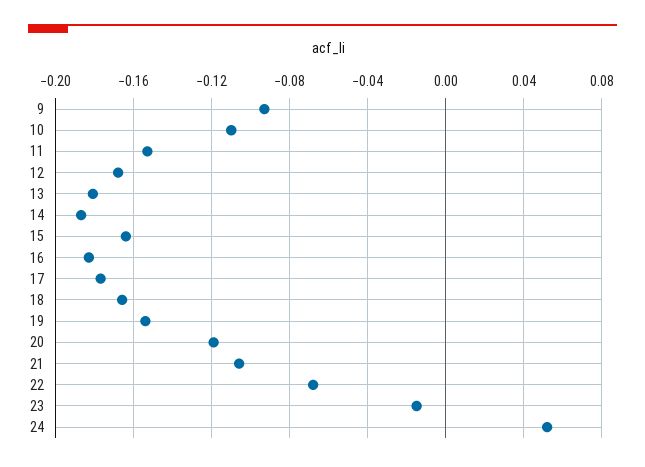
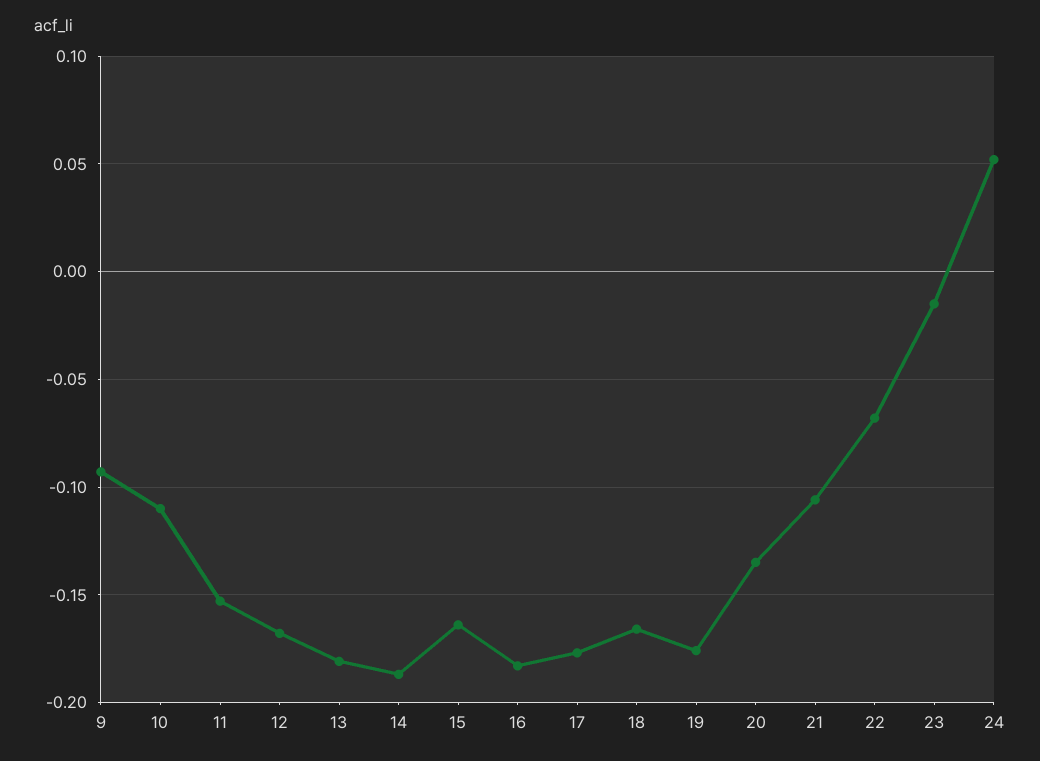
19: -0.155 -> -0.175
20: -0.12 -> -0.135

